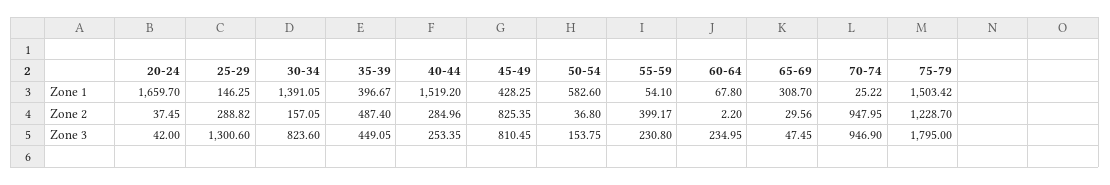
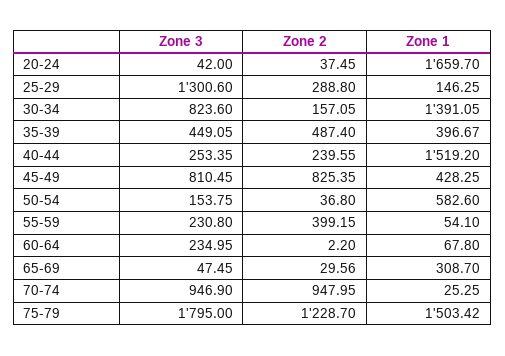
70-74, Zone 1: 25.22 -> 25.25
25-29, Zone 2: 288.82 -> 288.8
40-44, Zone 2: 284.96 -> 239.55
55-59, Zone 2: 399.17 -> 399.15

